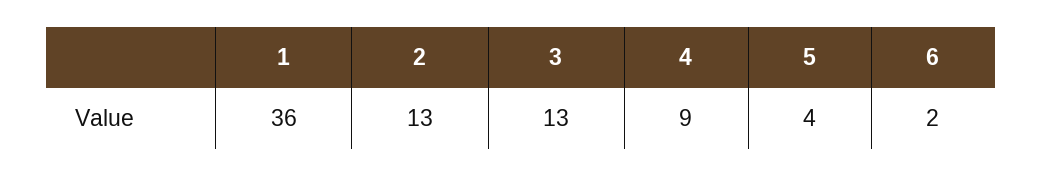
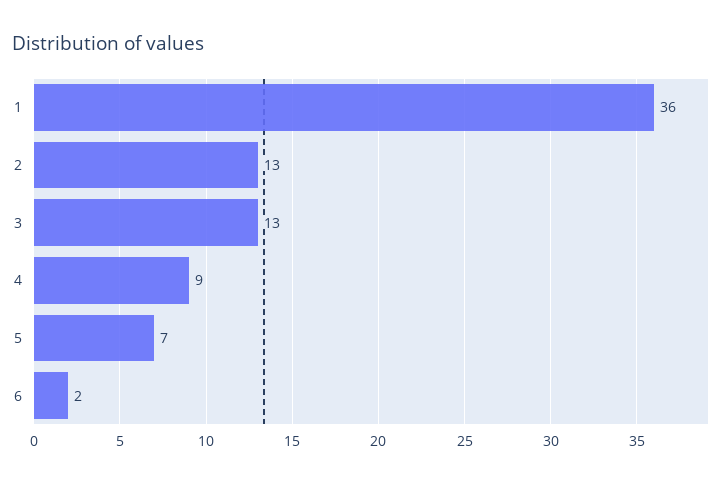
5: 4 -> 7

